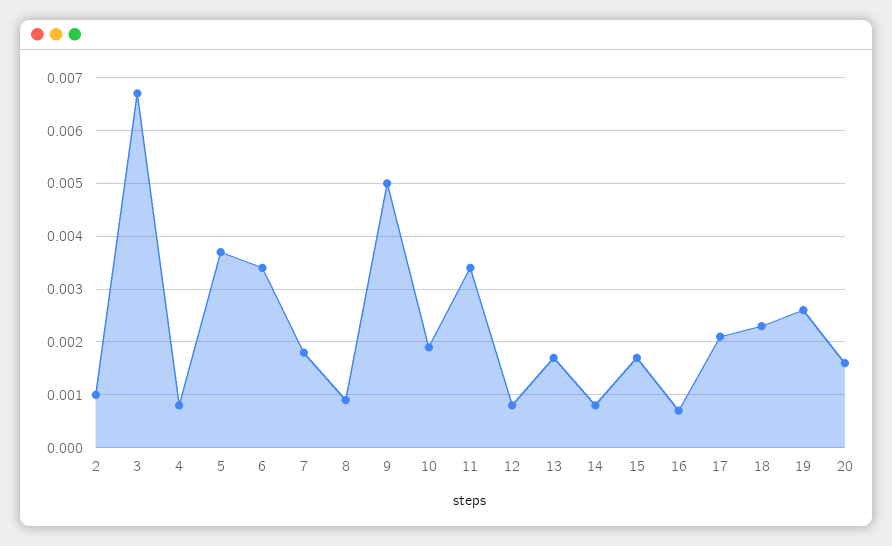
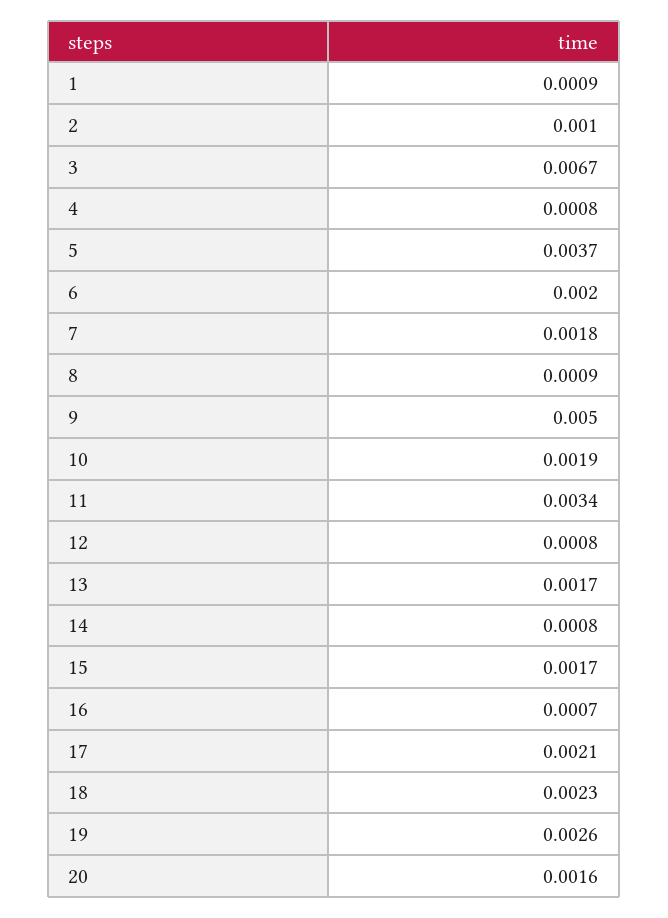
6: 0.0035 -> 0.002
1: none -> 0.0009

